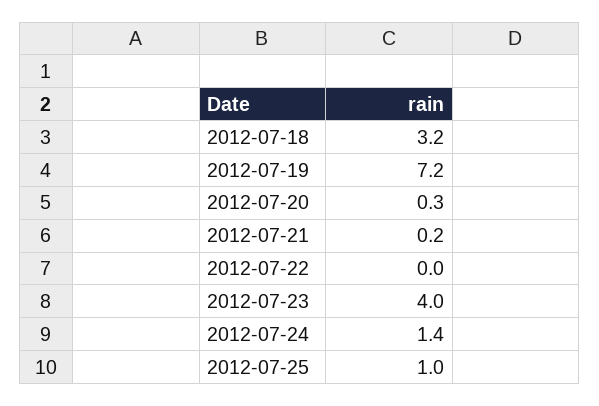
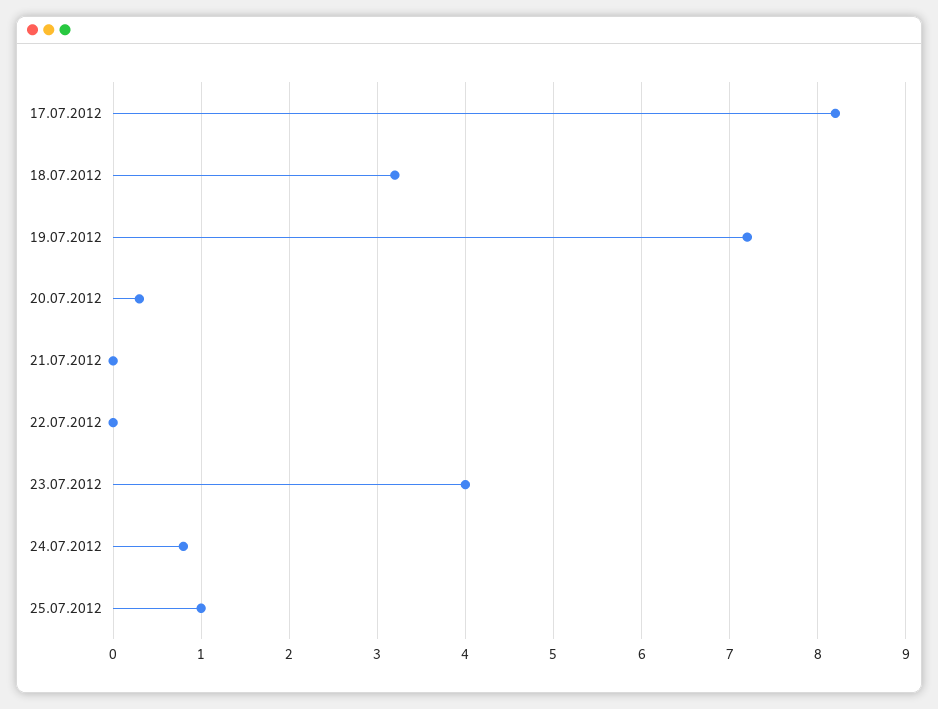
2012-07-21: 0.2 -> 0
2012-07-24: 1.4 -> 0.8
17.07.2012: none -> 8.2

